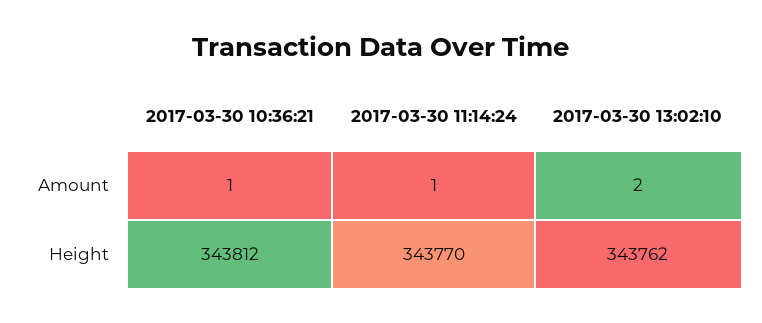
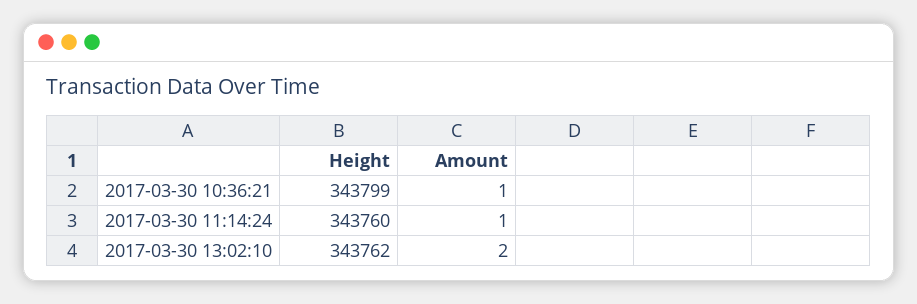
2017-03-30 10:36:21, Height: 343812 -> 343799
2017-03-30 11:14:24, Height: 343770 -> 343760

